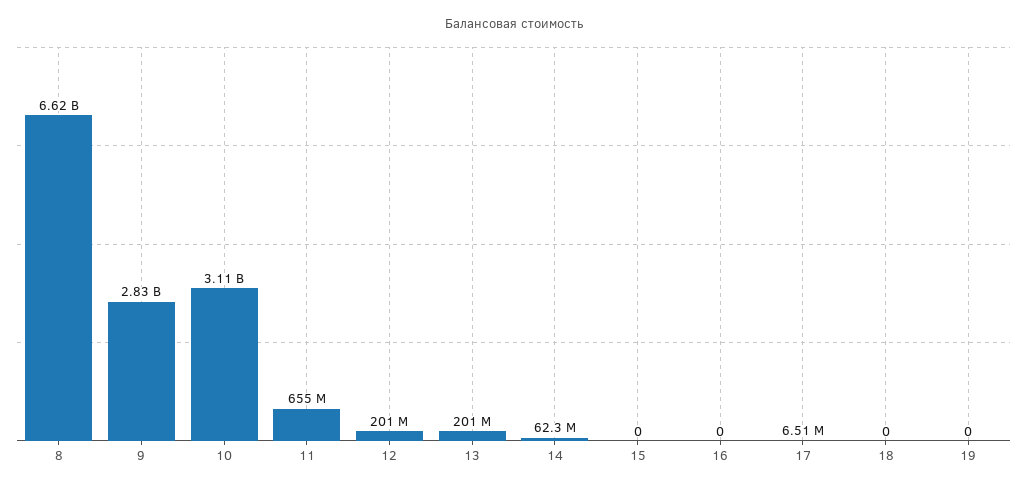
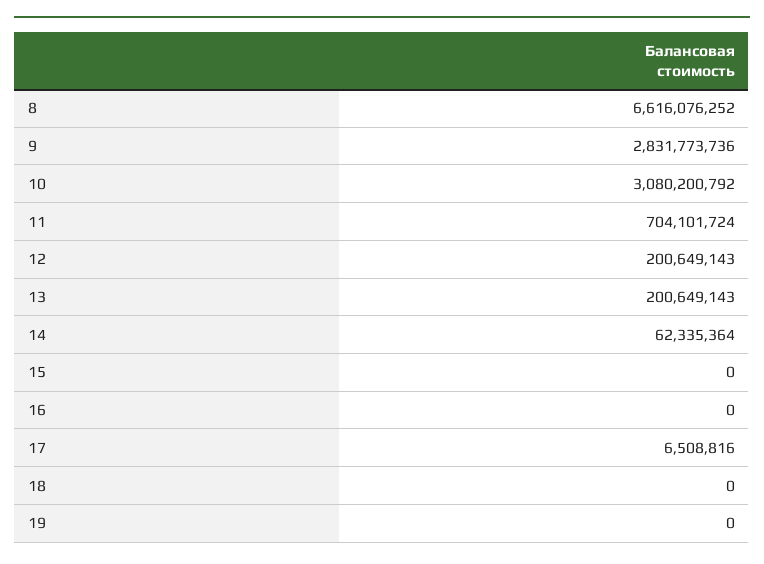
10: 3110000000 -> 3080200792
11: 655000000 -> 704101724

